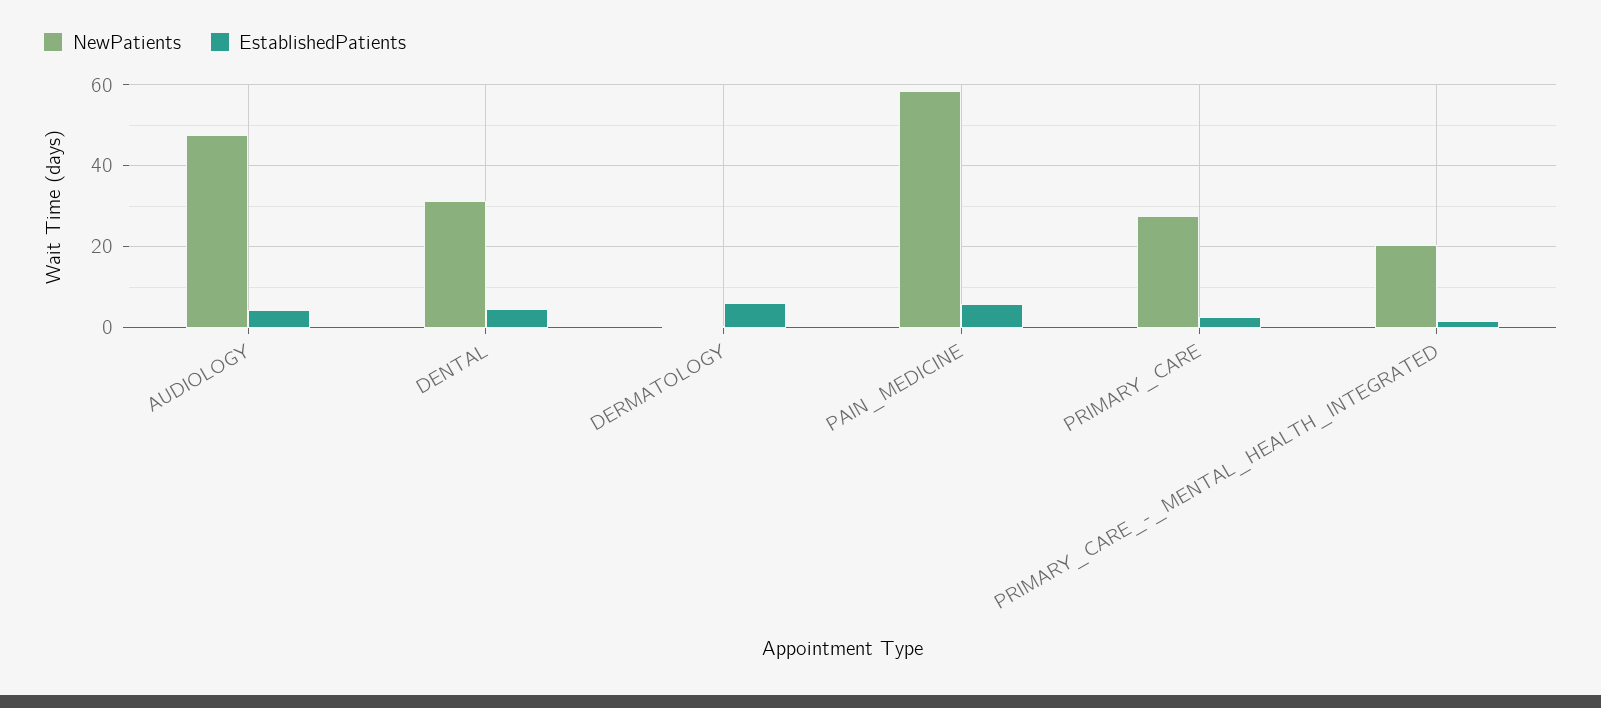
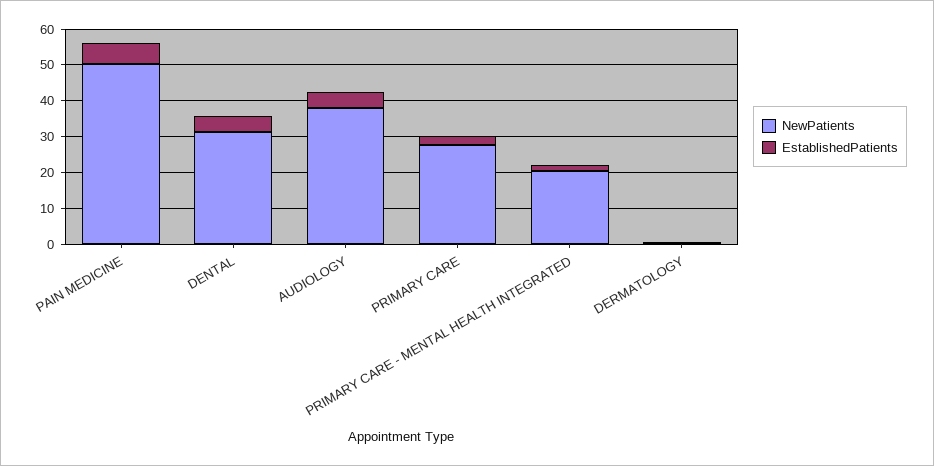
NewPatients, AUDIOLOGY: 48 -> 37.5
EstablishedPatients, DERMATOLOGY: 6 -> 0
NewPatients, PAIN_MEDICINE: 58 -> 50

